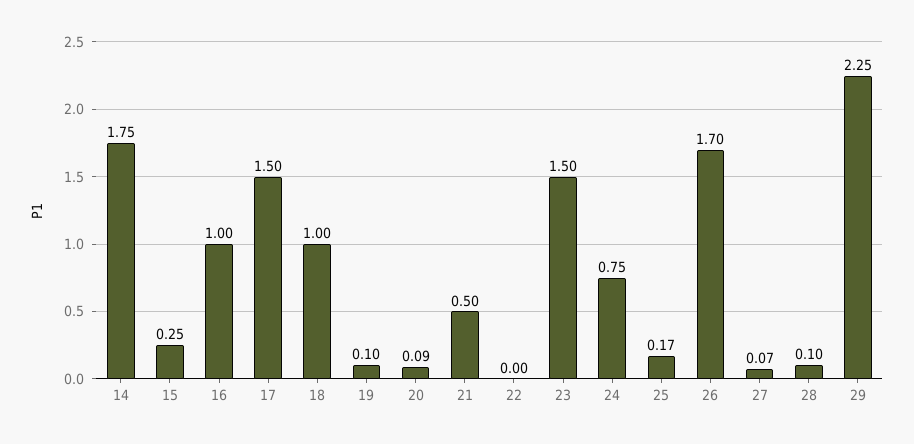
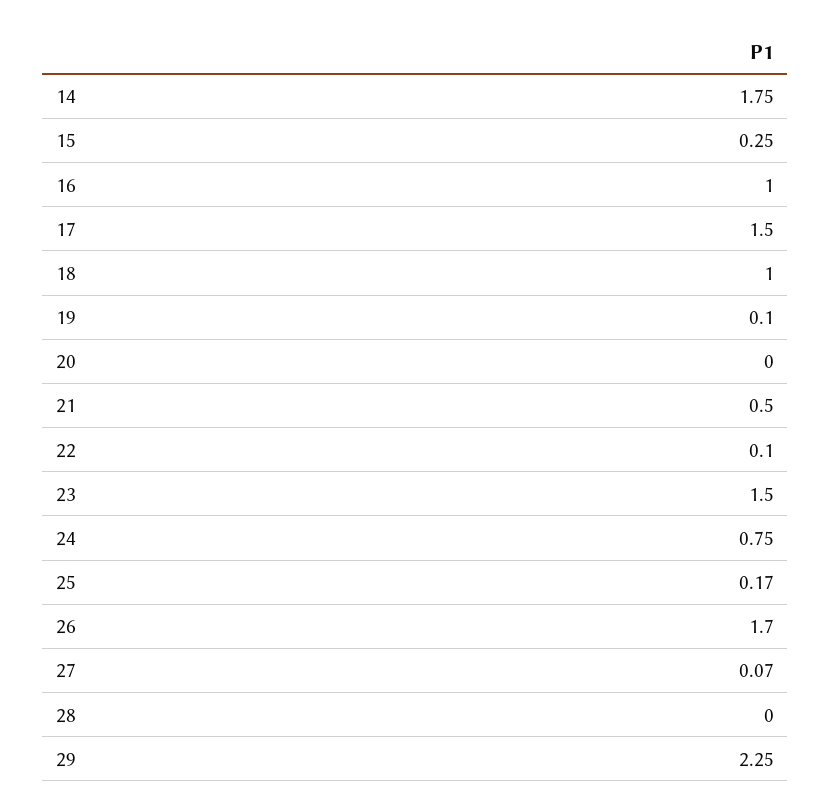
20: 0.09 -> 0
22: 0 -> 0.1
28: 0.1 -> 0

